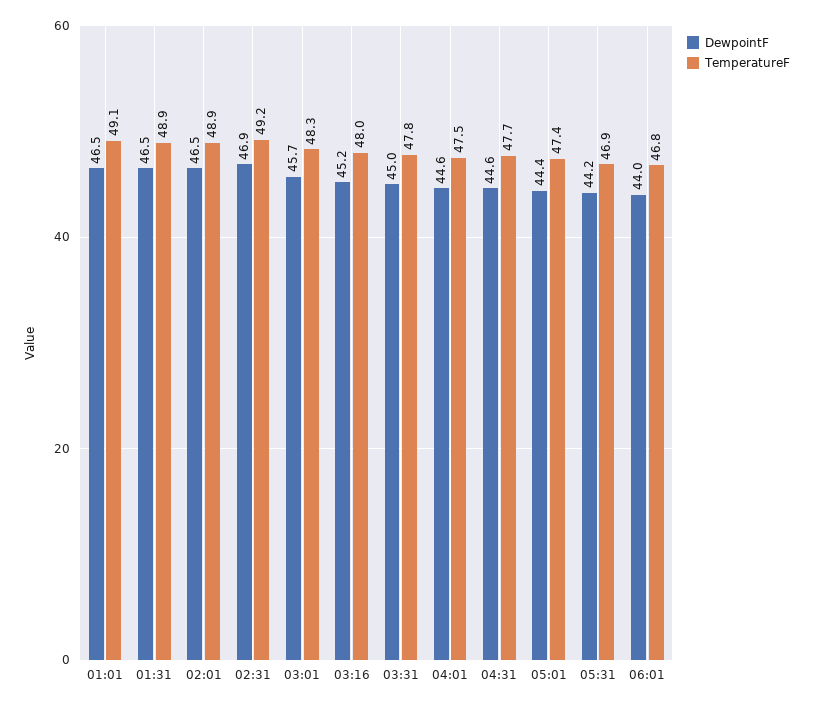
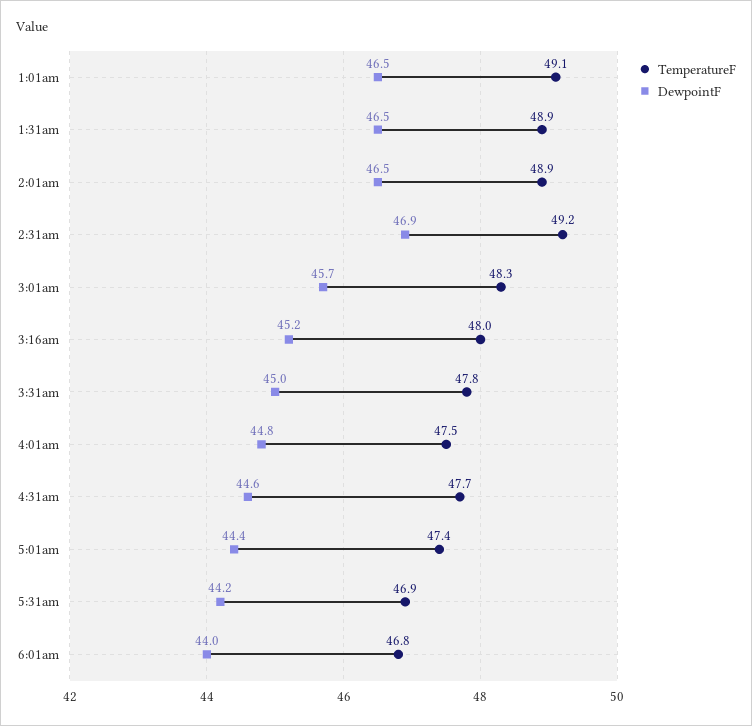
DewpointF, 04:01: 44.6 -> 44.8

